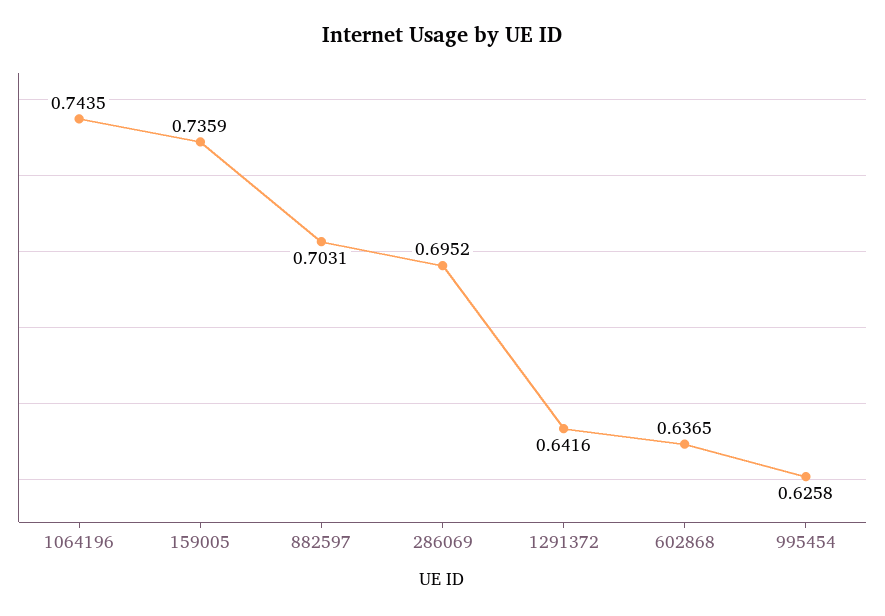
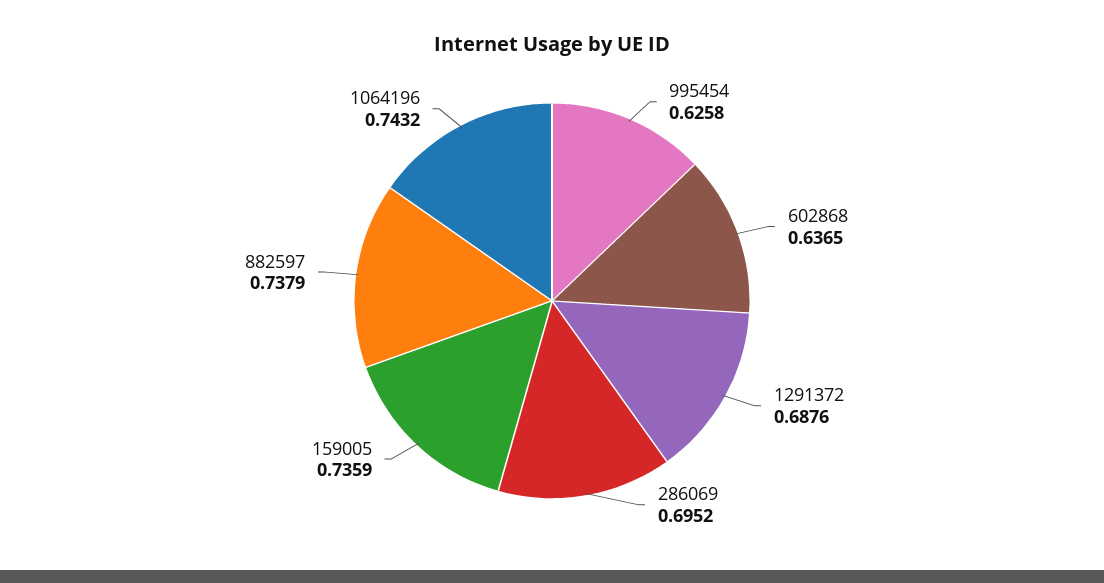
1064196: 0.7435 -> 0.7432
882597: 0.7031 -> 0.7379
1291372: 0.6416 -> 0.6876

